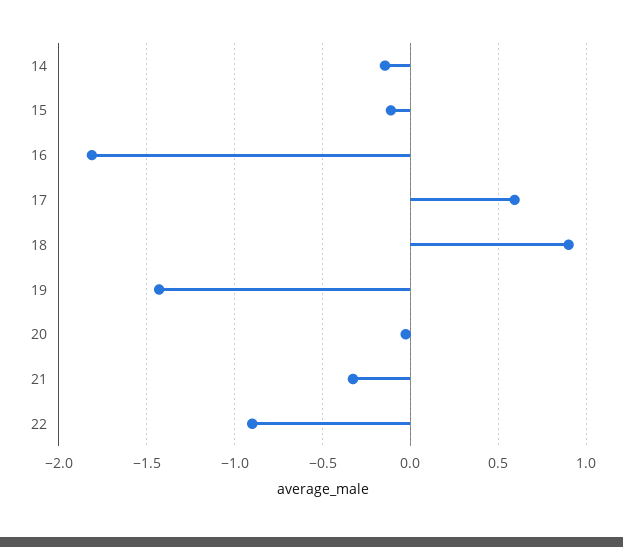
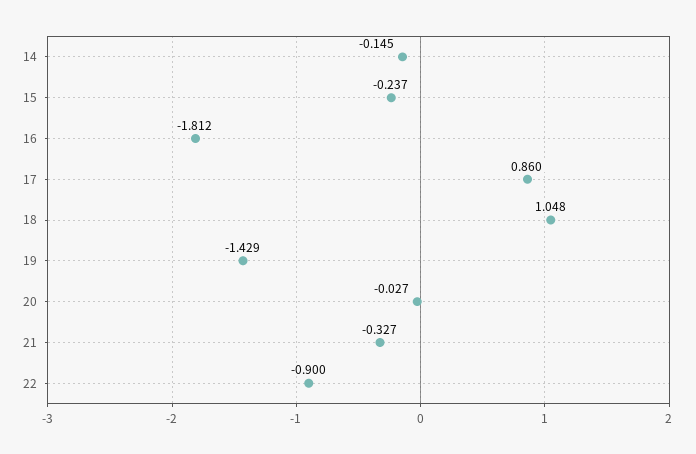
15: -0.1 -> -0.237
17: 0.6 -> 0.86
18: 0.9 -> 1.048

